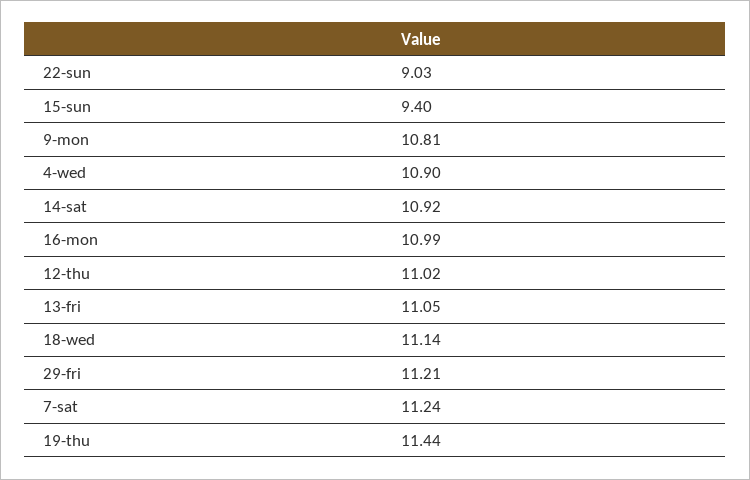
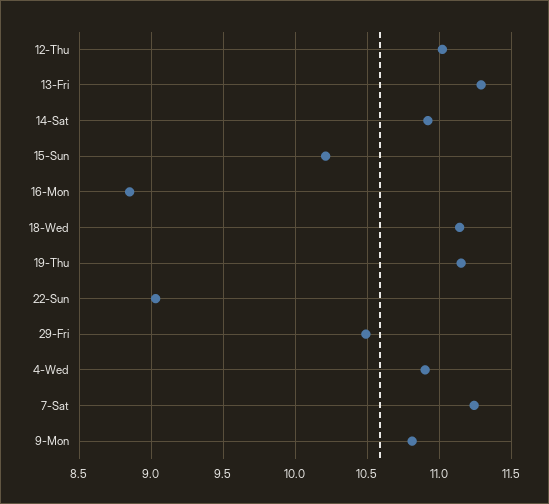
15-sun: 9.4 -> 10.2
16-mon: 10.99 -> 8.85
13-fri: 11.05 -> 11.3
29-fri: 11.21 -> 10.5
19-thu: 11.44 -> 11.15

